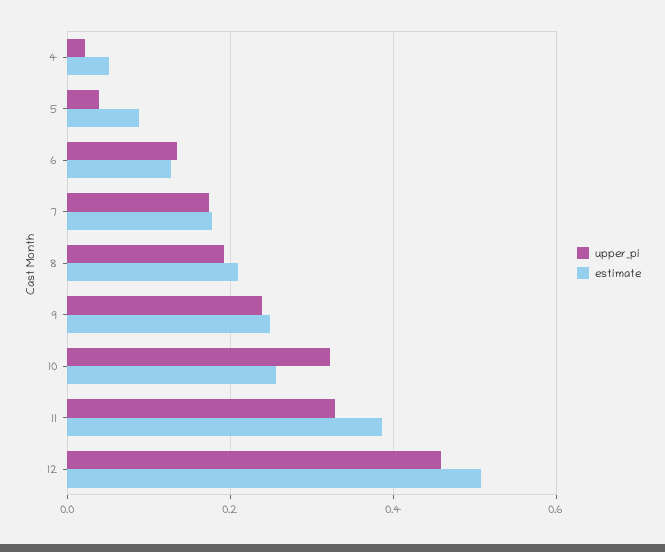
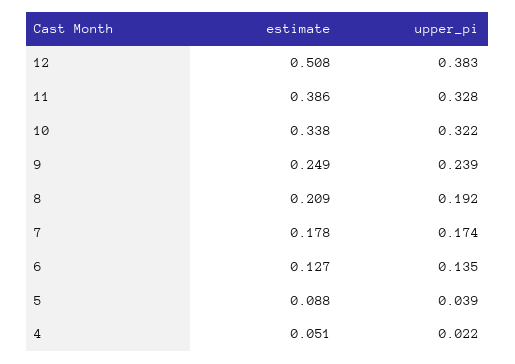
estimate, 10: 0.26 -> 0.338
upper_pi, 12: 0.46 -> 0.383

